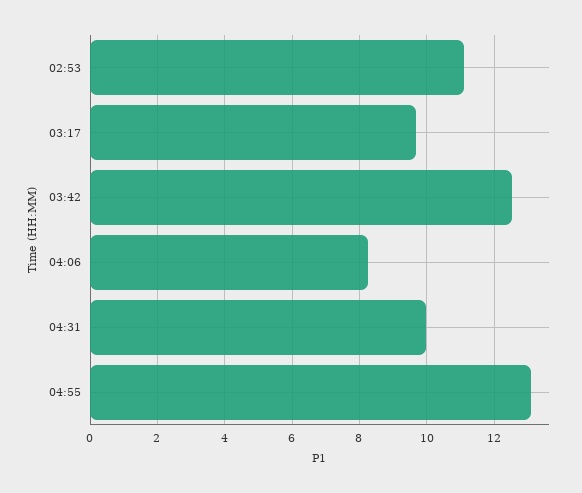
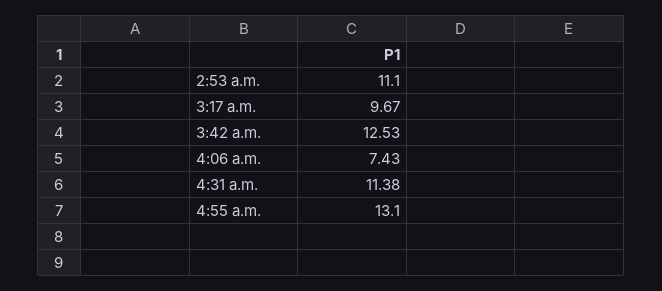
04:06: 8.2 -> 7.43
04:31: 10 -> 11.38

